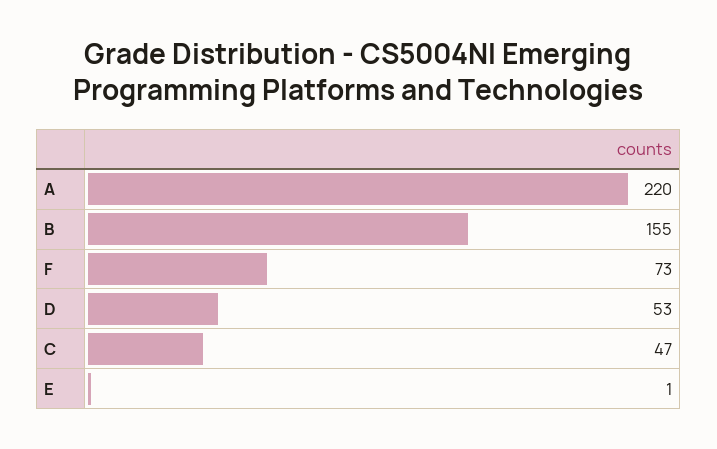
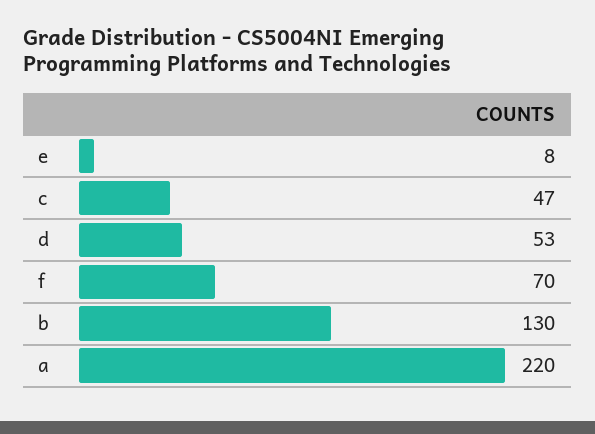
B: 155 -> 130
F: 73 -> 70
E: 1 -> 8

